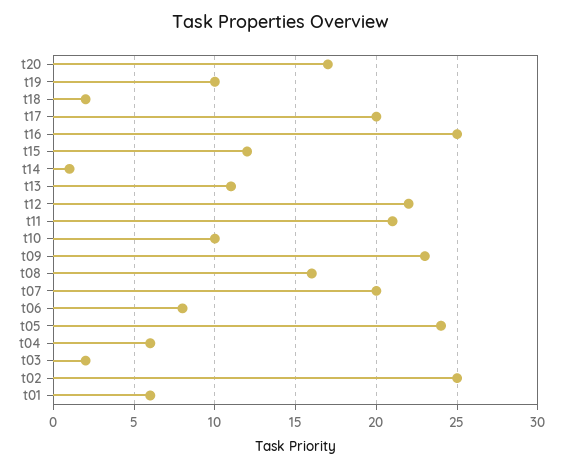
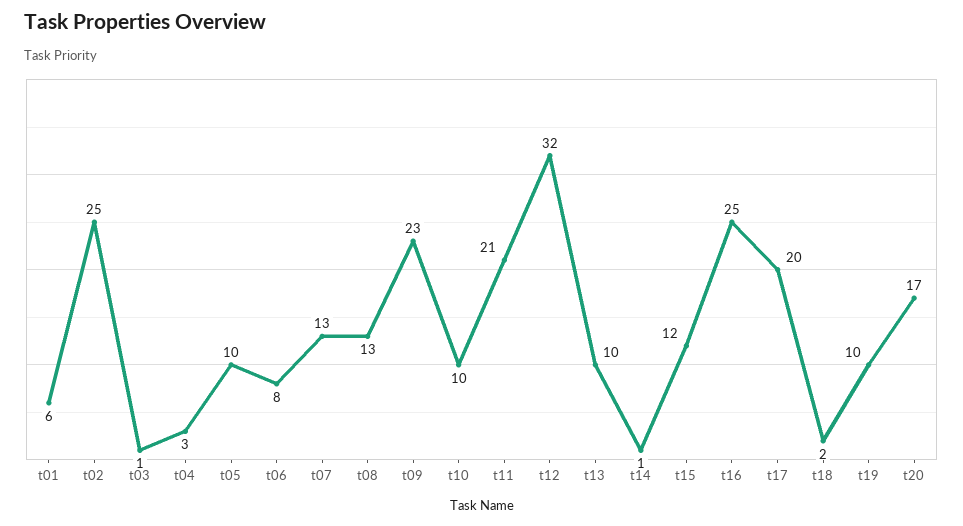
t13: 11 -> 10
t12: 22 -> 32
t08: 16 -> 13
t07: 20 -> 13
t05: 24 -> 10
t04: 6 -> 3
t03: 2 -> 1

